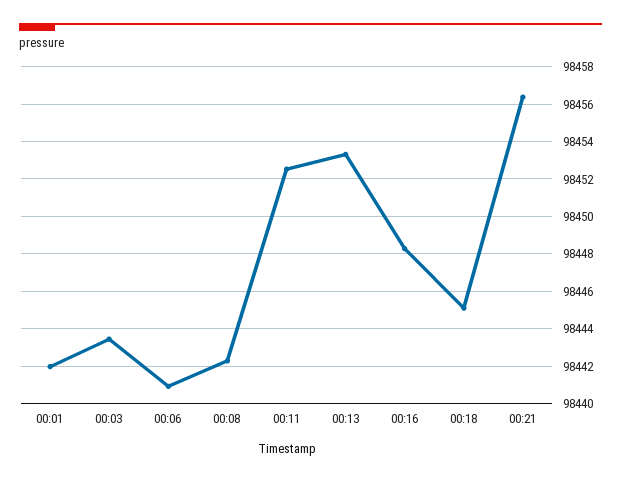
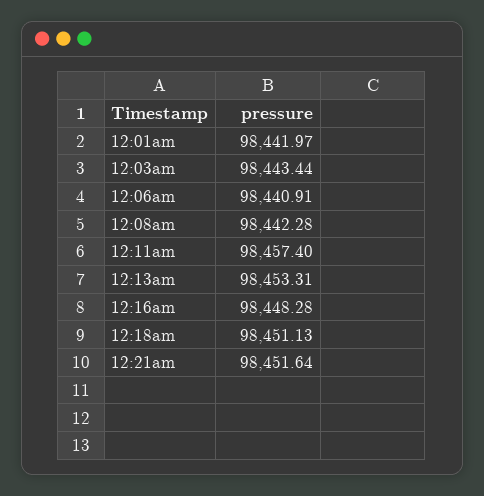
00:11: 98452.5 -> 98457.4
00:18: 98445 -> 98451.13
00:21: 98456.5 -> 98451.64

